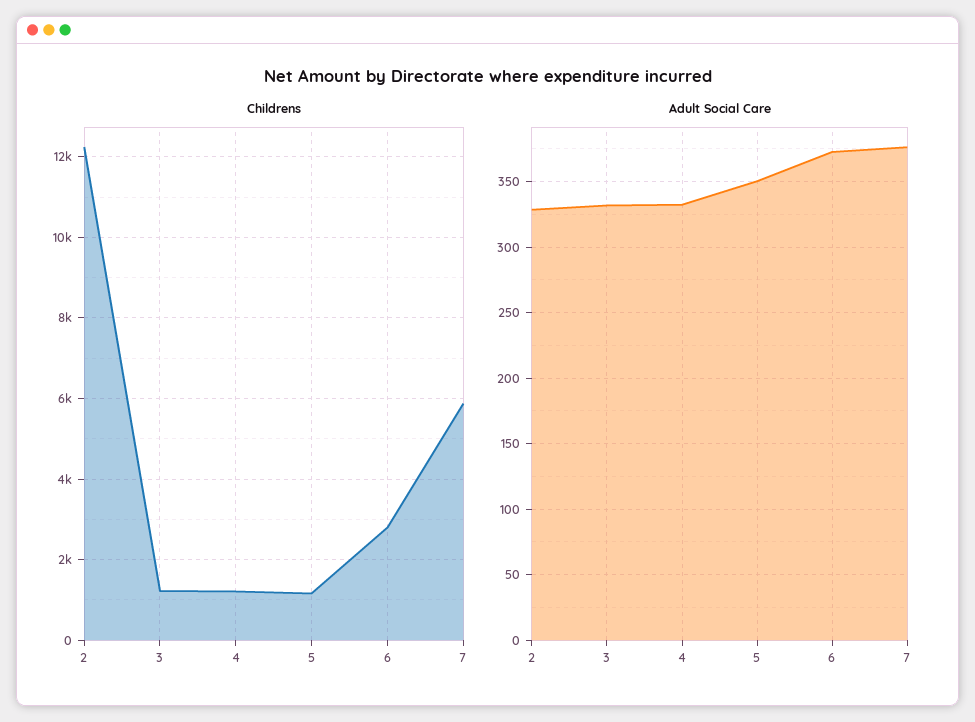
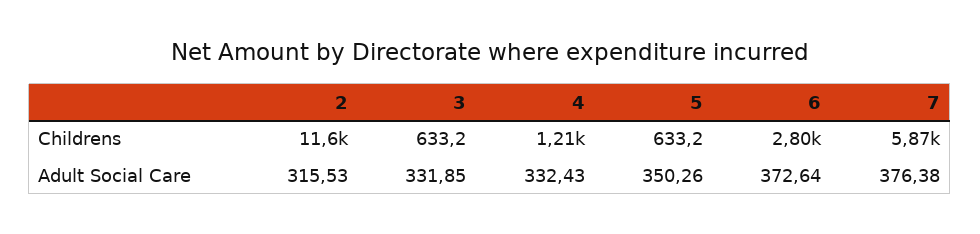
Childrens, 2: 12200 -> 11600
Childrens, 3: 1200 -> 633.2
Childrens, 5: 1200 -> 633.2
Adult Social Care, 2: 330 -> 315.53

